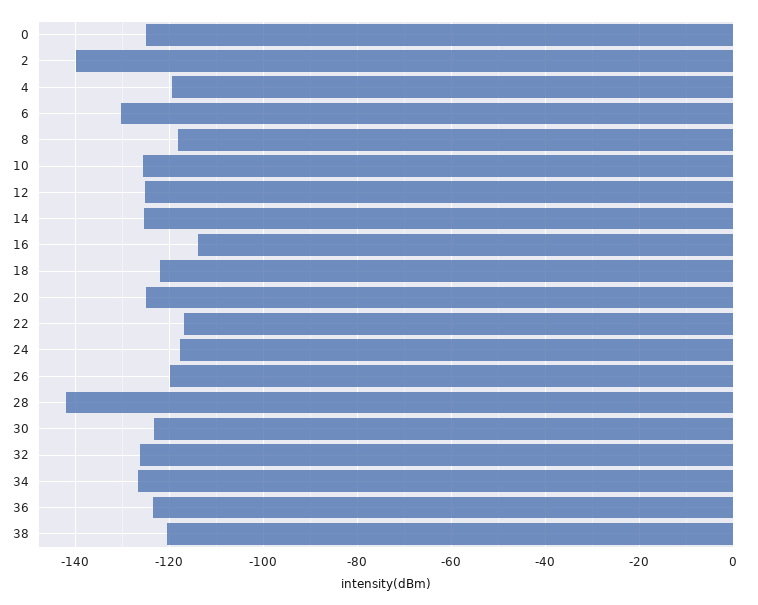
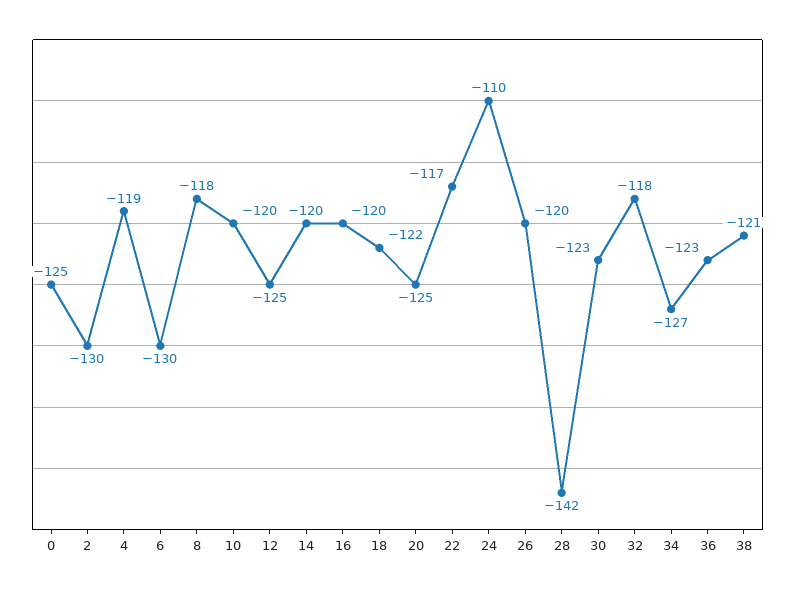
2: -140 -> -130
10: -126 -> -120
14: -126 -> -120
16: -114 -> -120
24: -118 -> -110
32: -126 -> -118

